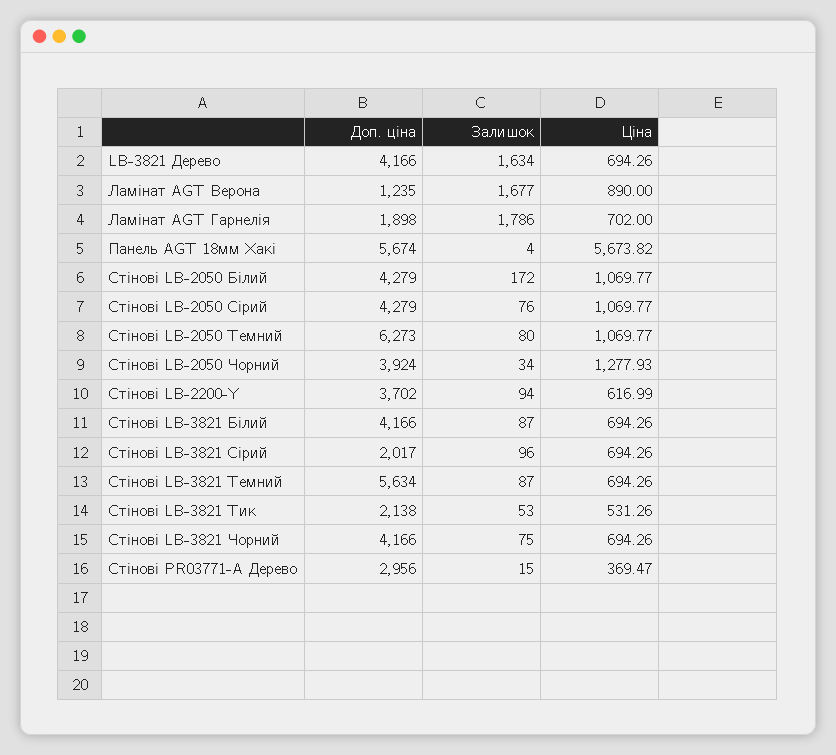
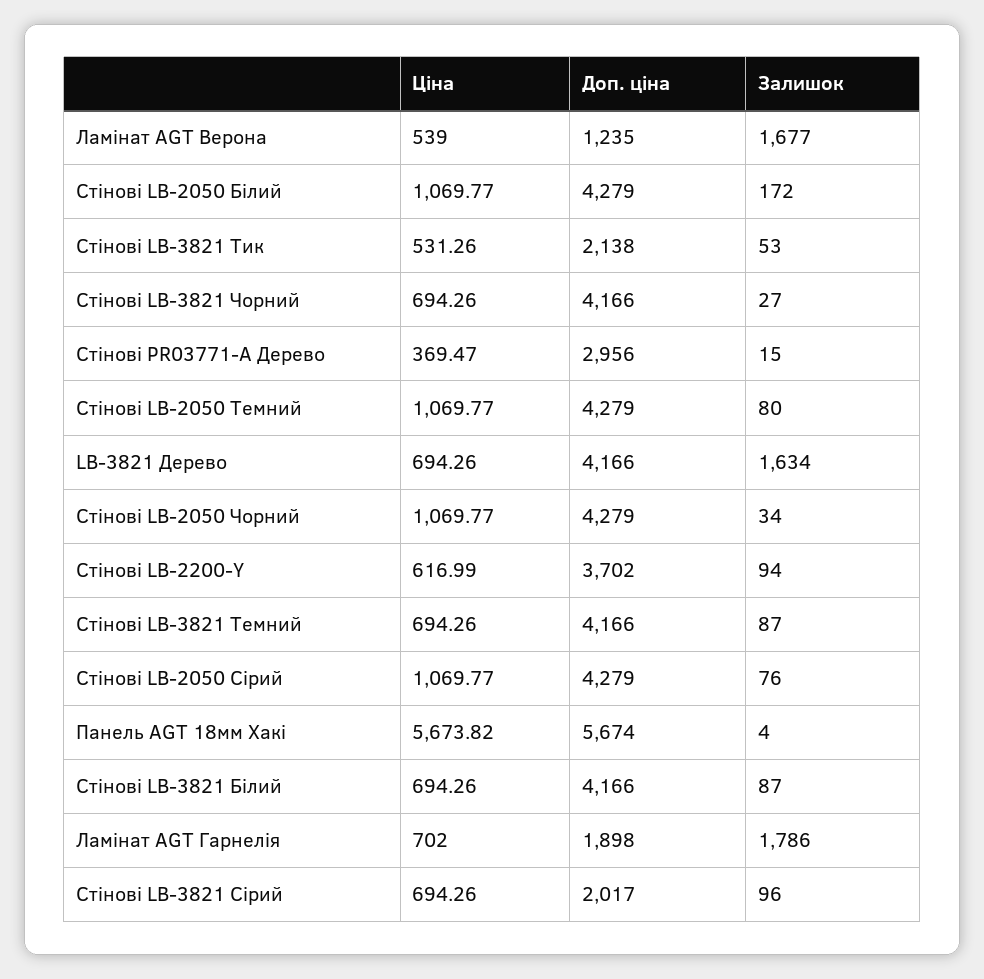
Ціна, Ламінат AGT Верона: 890 -> 539
Доп. ціна, Стінові LB-2050 Темний: 6273 -> 4279
Доп. ціна, Стінові LB-2050 Чорний: 3924 -> 4279
Ціна, Стінові LB-2050 Чорний: 1277.93 -> 1069.77
Доп. ціна, Стінові LB-3821 Темний: 5634 -> 4166
Залишок, Стінові LB-3821 Чорний: 75 -> 27

